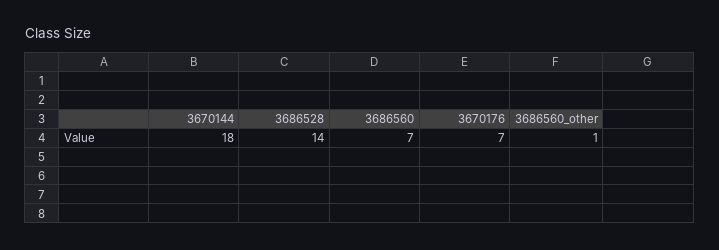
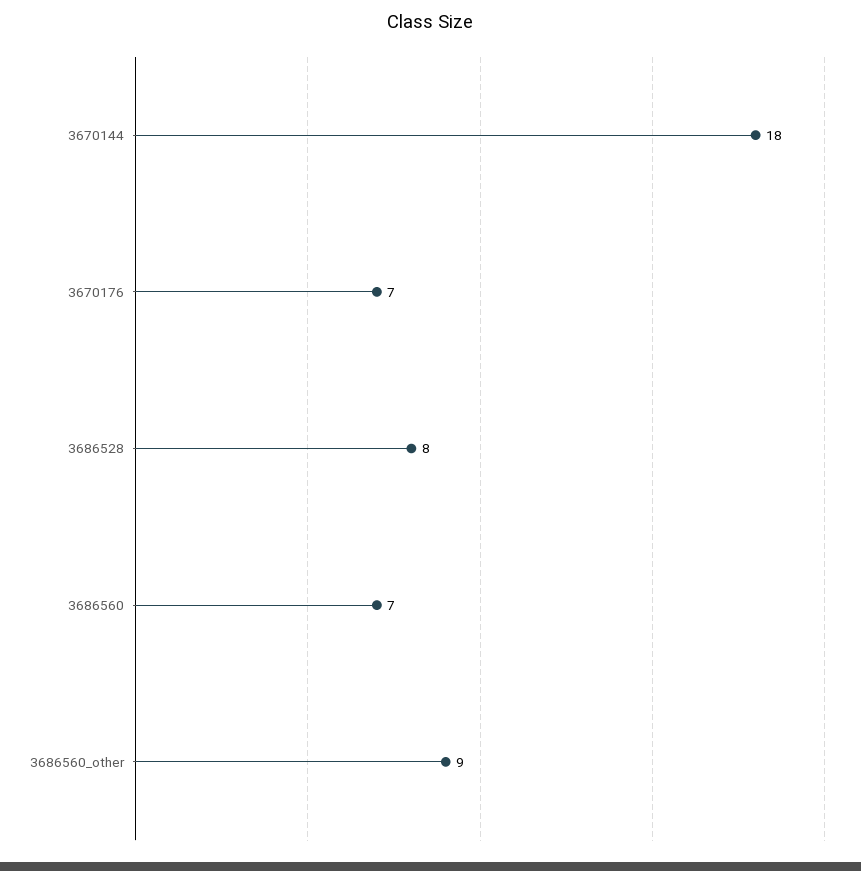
3686528: 14 -> 8
3686560_other: 1 -> 9

